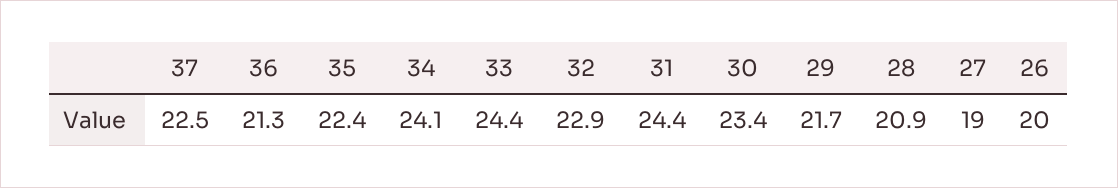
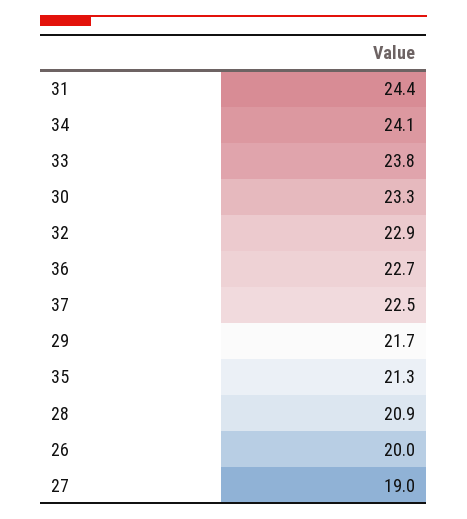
36: 21.3 -> 22.7
35: 22.4 -> 21.3
33: 24.4 -> 23.8
30: 23.4 -> 23.3

